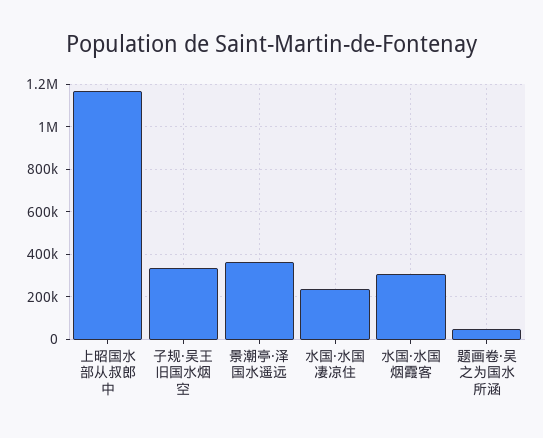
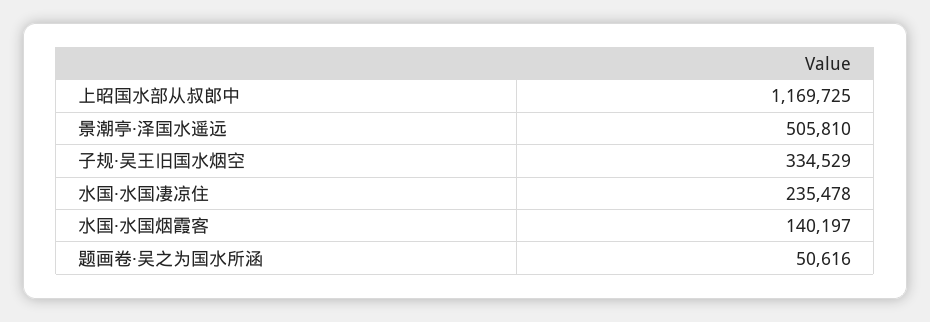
景潮亭·泽国水遥远: 350000 -> 505810
水国·水国烟霞客: 300000 -> 140197

